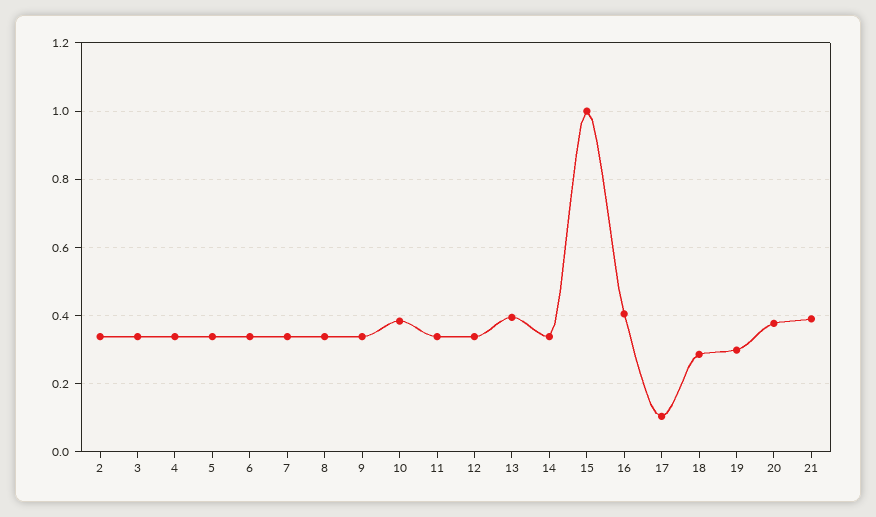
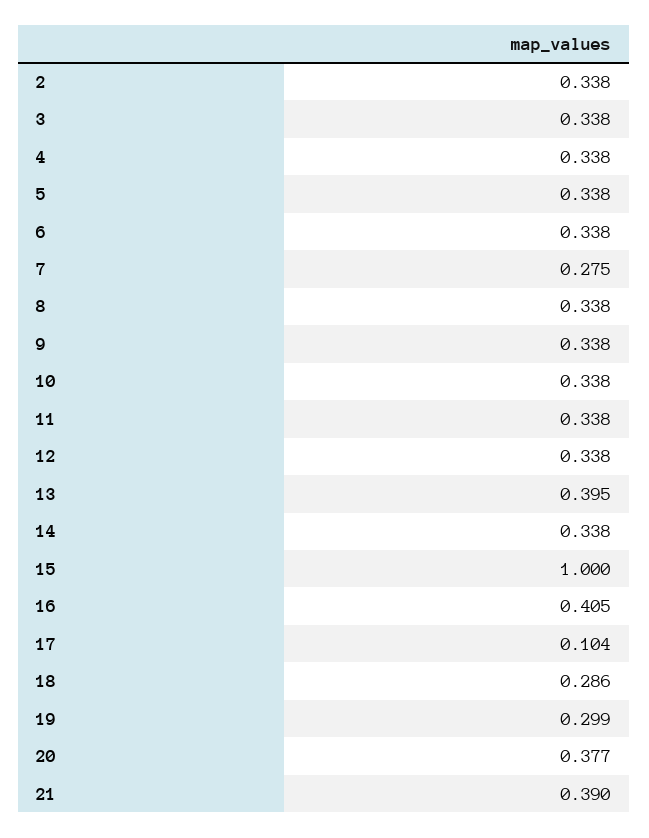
7: 0.34 -> 0.275
10: 0.38 -> 0.338

